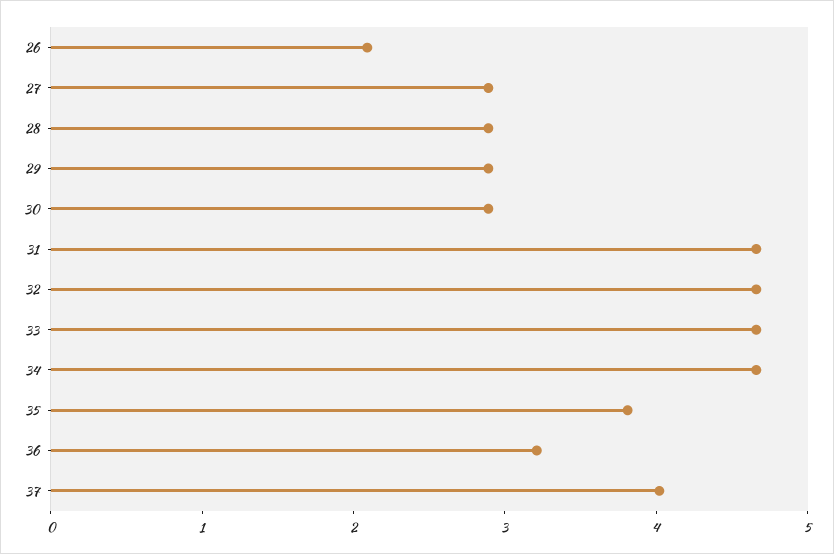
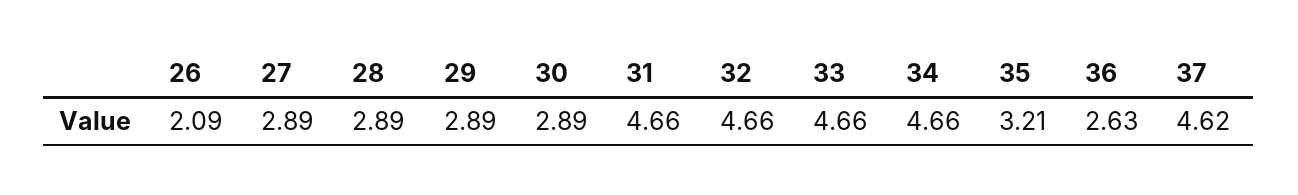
35: 3.8 -> 3.21
36: 3.2 -> 2.63
37: 4 -> 4.62

